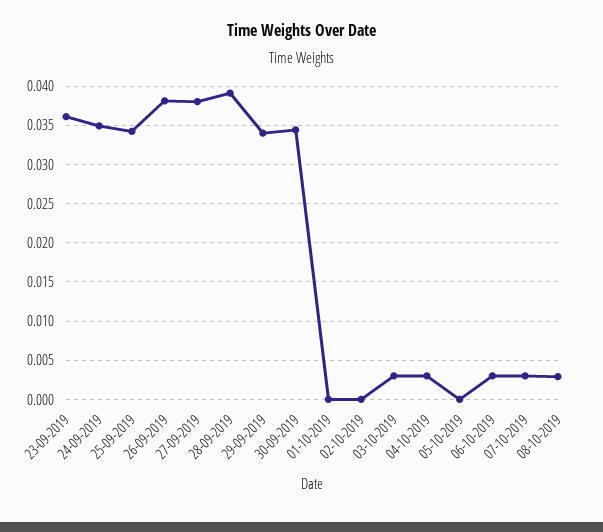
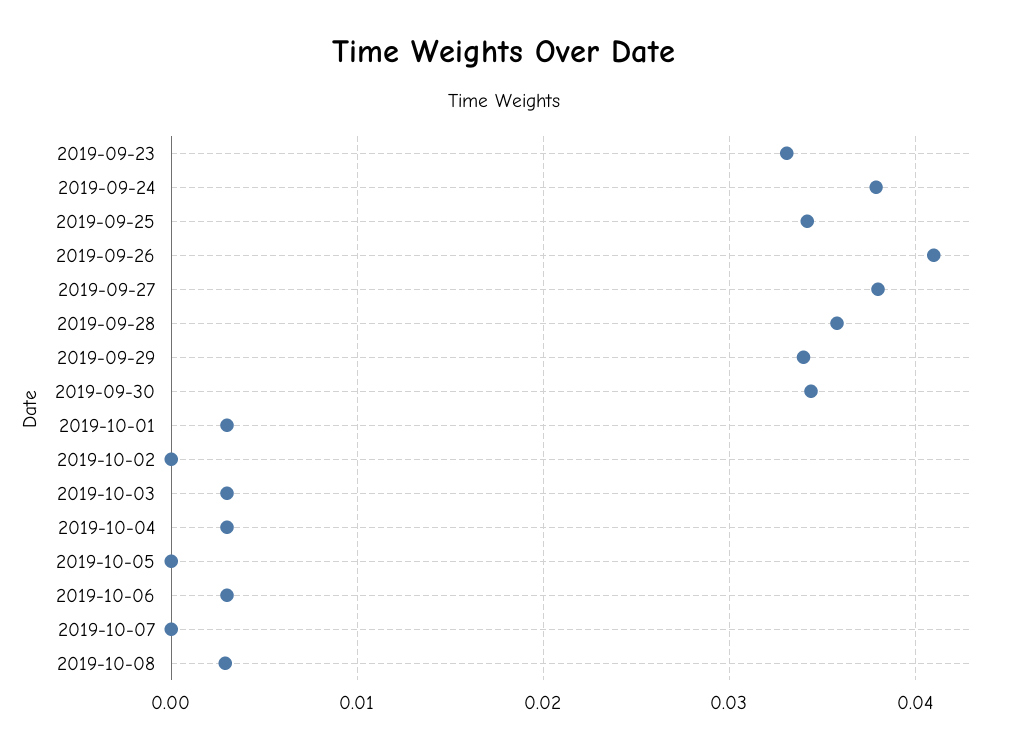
23-09-2019: 0.036 -> 0.033
24-09-2019: 0.035 -> 0.038
26-09-2019: 0.038 -> 0.041
28-09-2019: 0.039 -> 0.036
01-10-2019: 0 -> 0.003
07-10-2019: 0.003 -> 0

